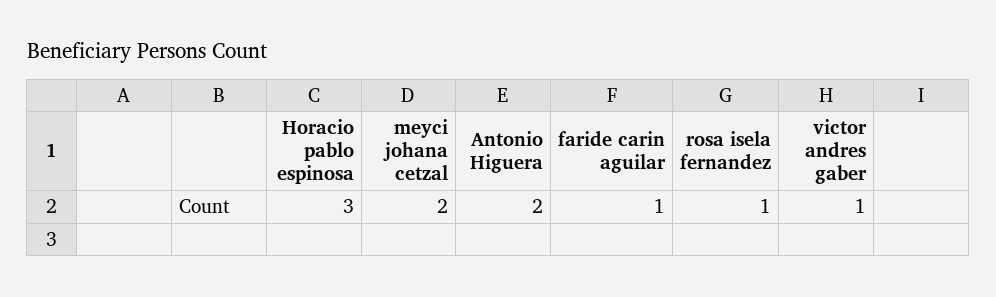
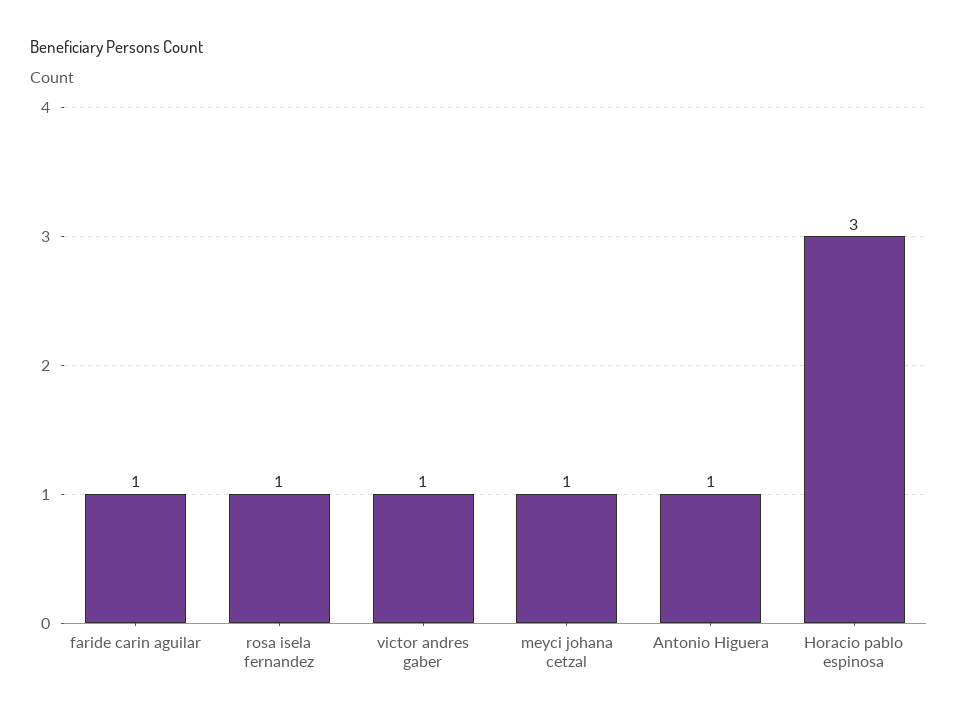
meyci johana cetzal: 2 -> 1
Antonio Higuera: 2 -> 1

